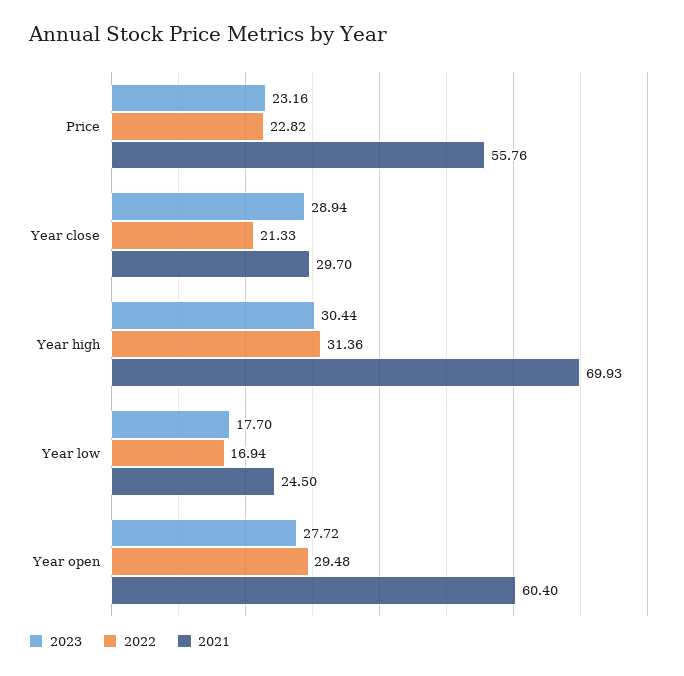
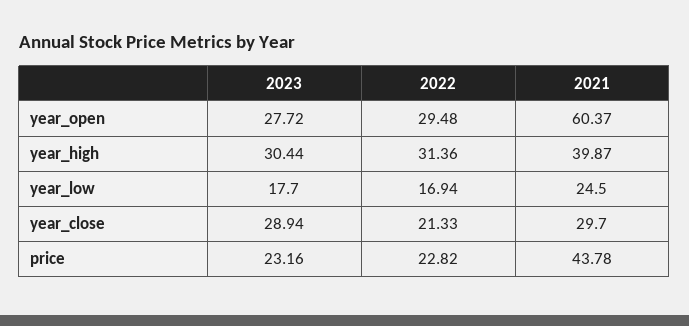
2021, Price: 55.76 -> 43.78
2021, Year high: 69.93 -> 39.87
2021, Year open: 60.4 -> 60.37

